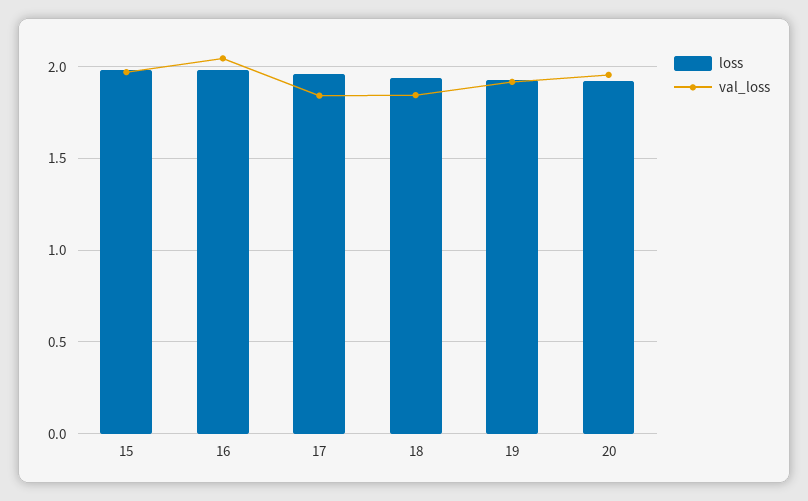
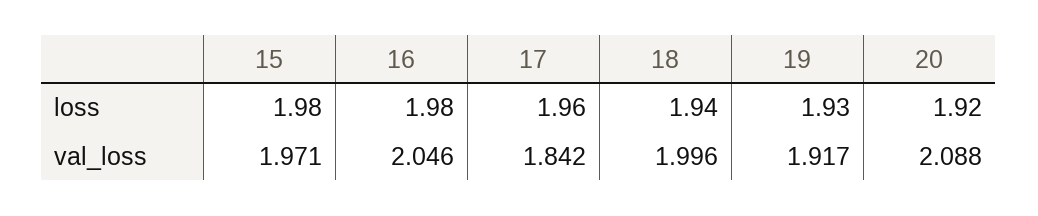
val_loss, 18: 1.85 -> 1.996
val_loss, 20: 1.95 -> 2.088

